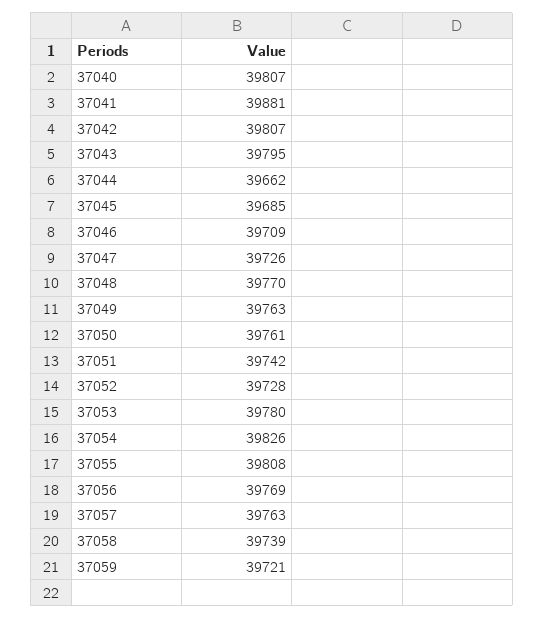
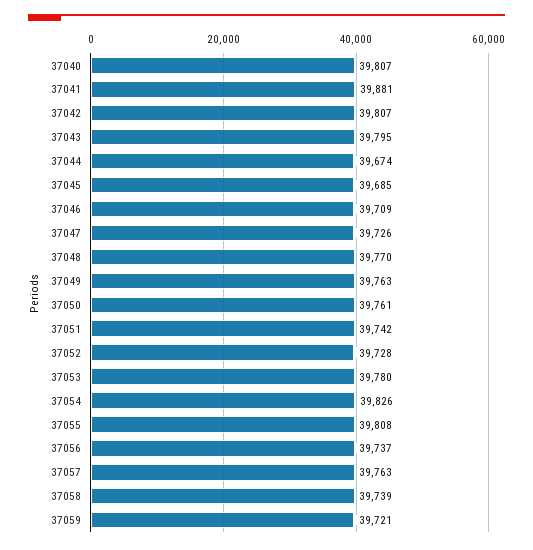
37044: 39662 -> 39674
37056: 39769 -> 39737

